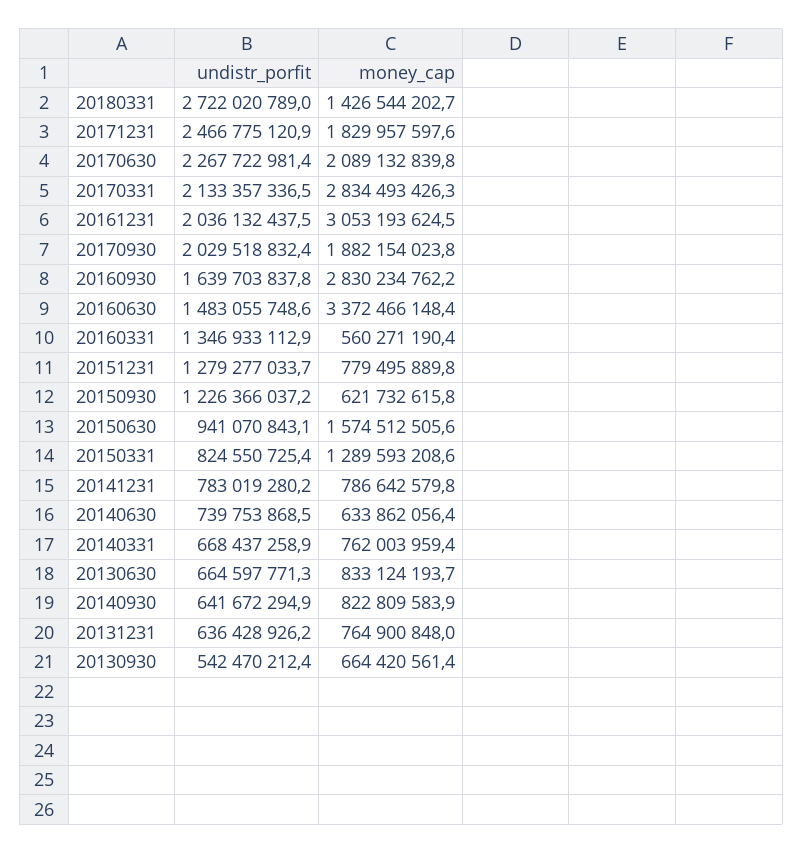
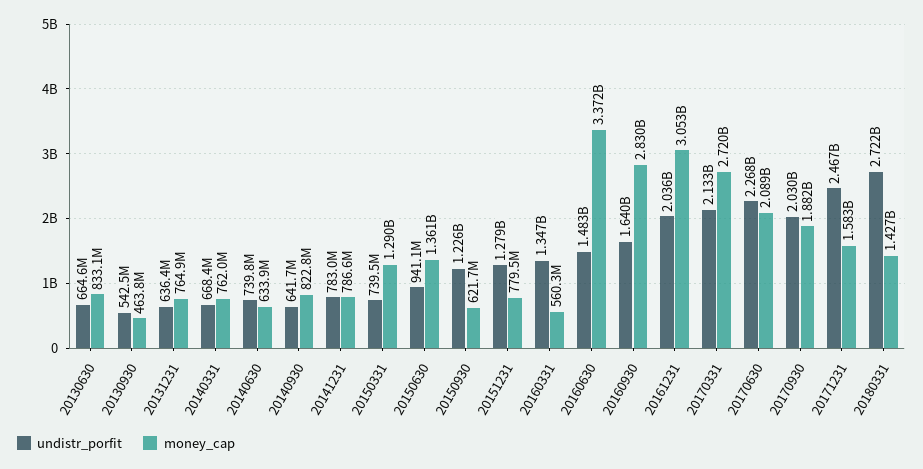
money_cap, 20171231: 1829957597.6 -> 1583000000
money_cap, 20170331: 2834493426.3 -> 2720000000
money_cap, 20150630: 1574512505.6 -> 1361000000
undistr_porfit, 20150331: 824550725.4 -> 739500000
money_cap, 20130930: 664420561.4 -> 463800000

